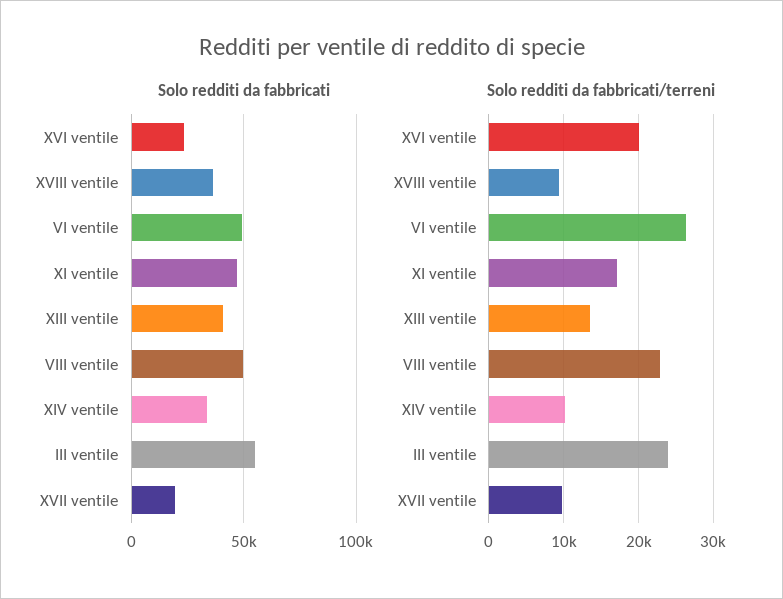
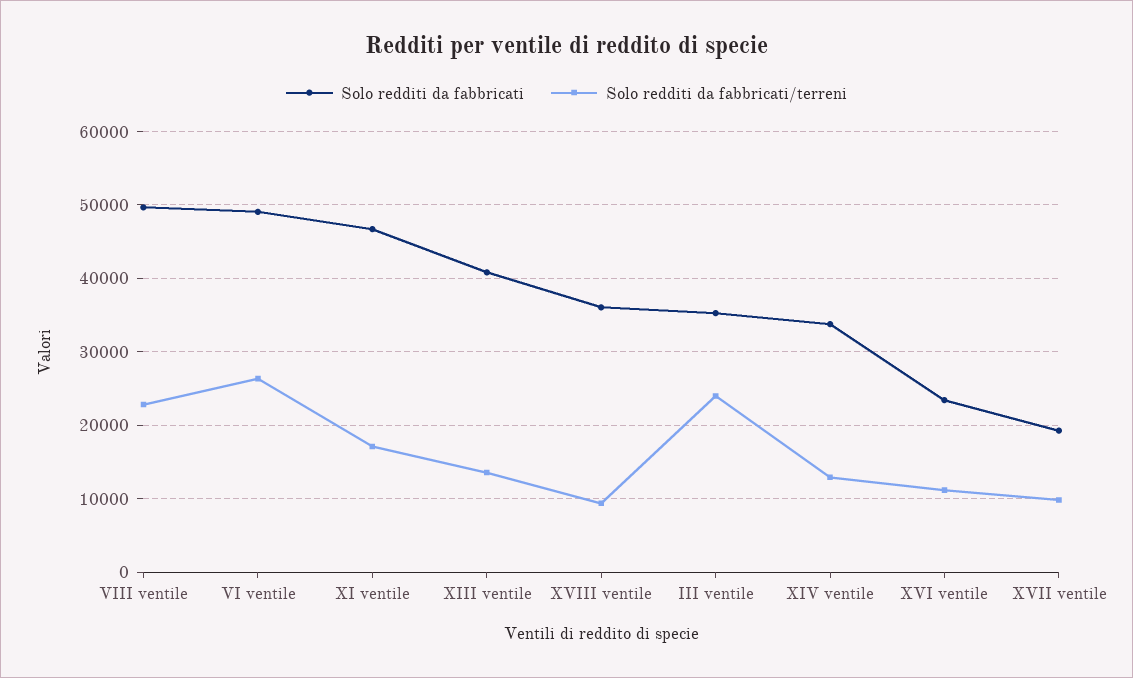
Solo redditi da fabbricati, III ventile: 55000 -> 35000
Solo redditi da fabbricati/terreni, XVI ventile: 20000 -> 11000
Solo redditi da fabbricati/terreni, XIV ventile: 10000 -> 13000

